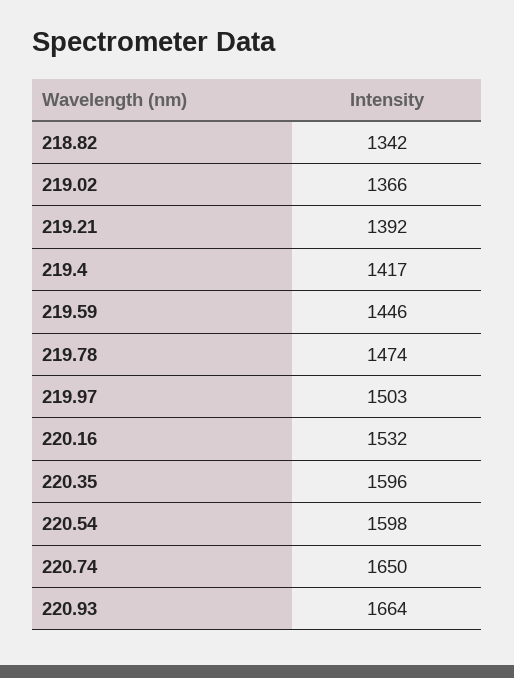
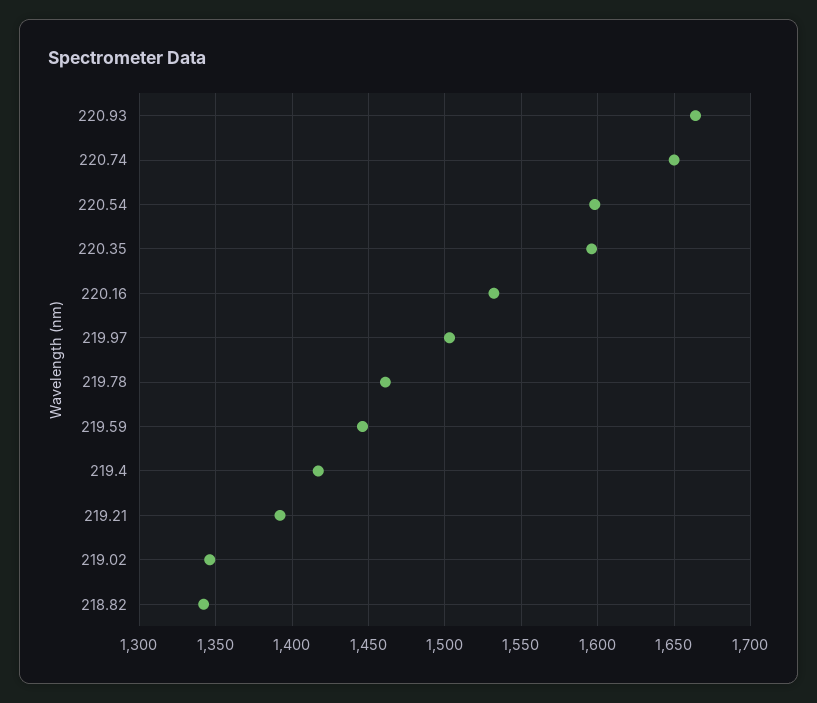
219.02: 1366 -> 1345
219.78: 1474 -> 1460

